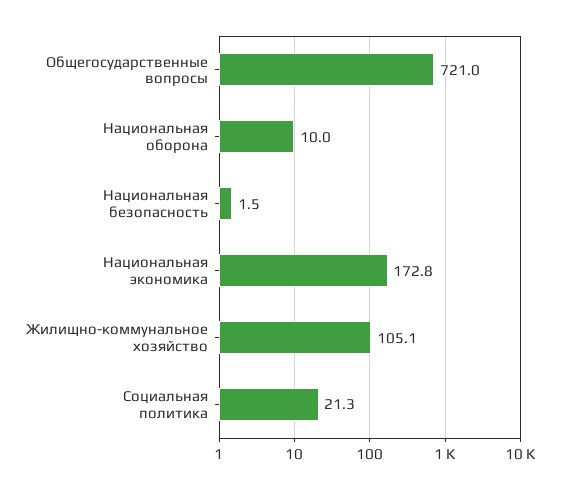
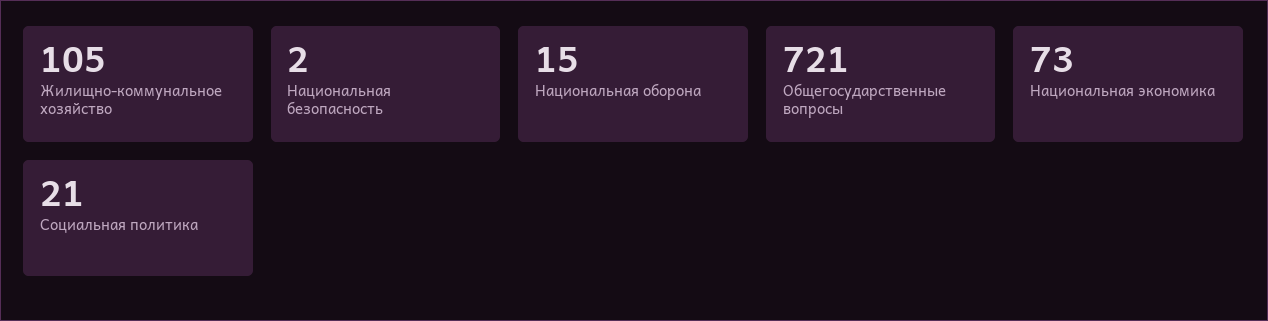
Национальная оборона: 10 -> 15
Национальная экономика: 172.8 -> 73

